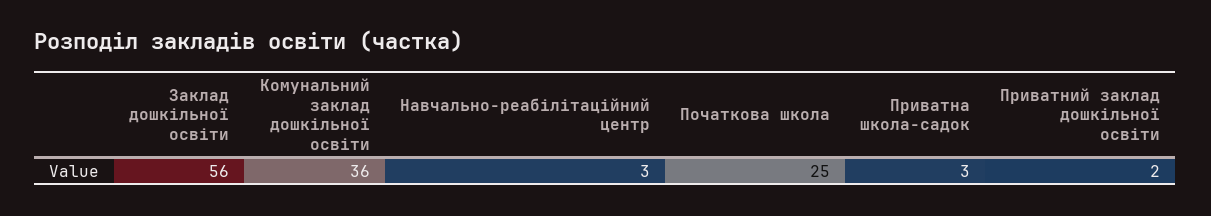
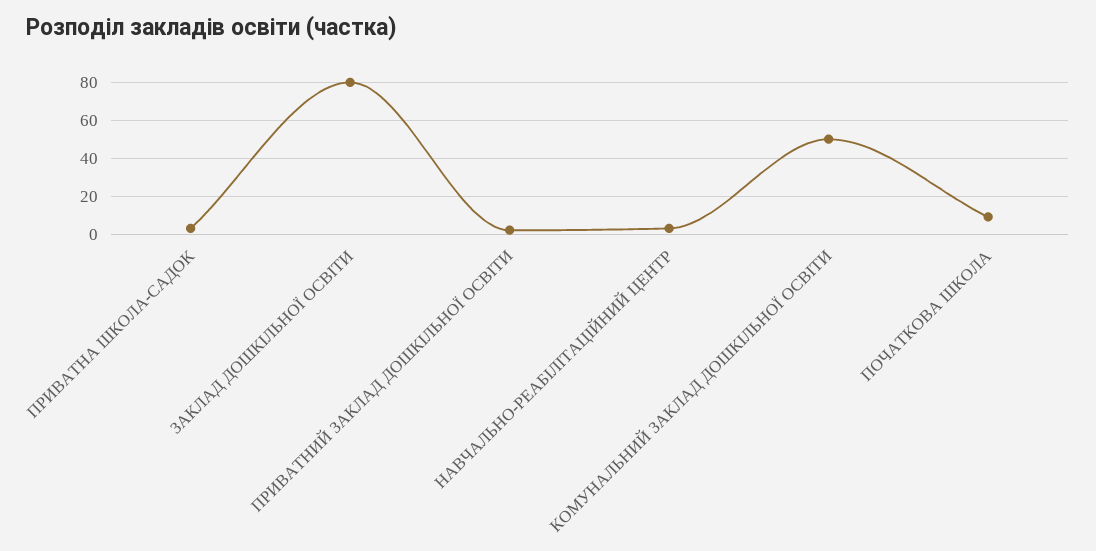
Заклад дошкільної освіти: 56 -> 80
Комунальний заклад дошкільної освіти: 36 -> 50
Початкова школа: 25 -> 10

